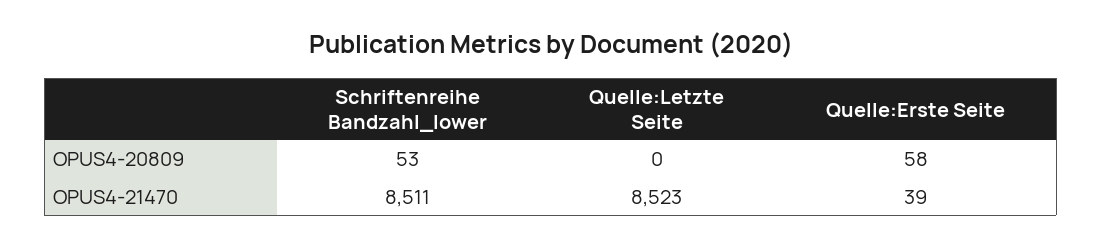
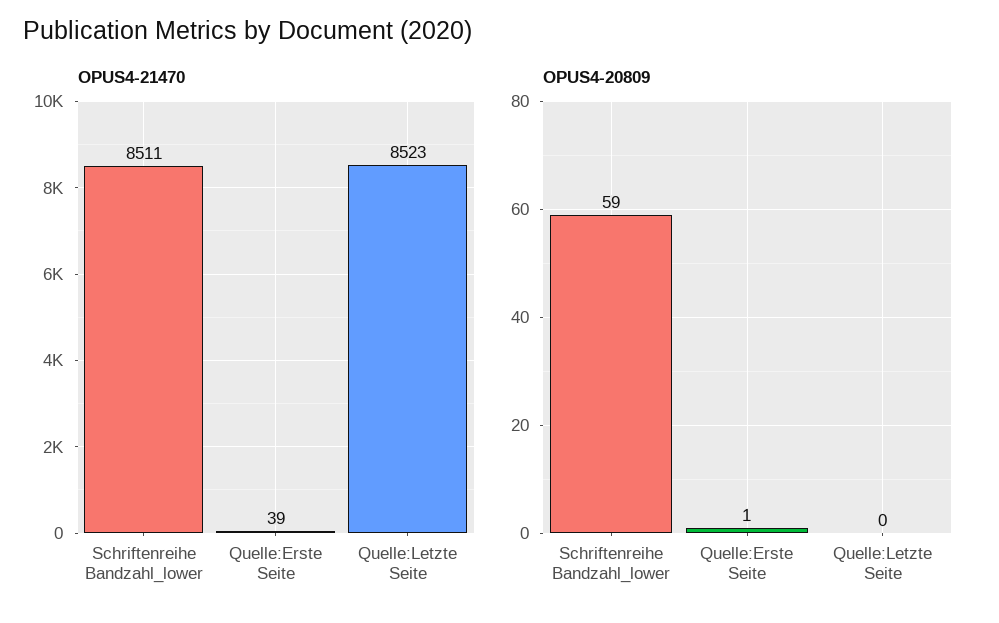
OPUS4-20809, Schriftenreihe Bandzahl_lower: 53 -> 59
OPUS4-20809, Quelle:Erste Seite: 58 -> 1

